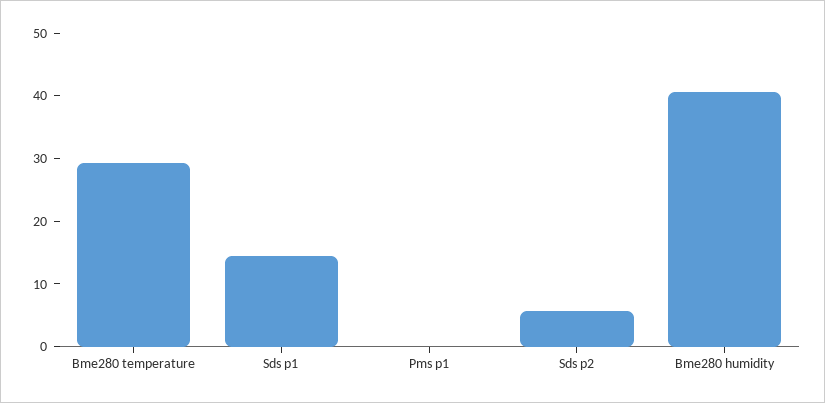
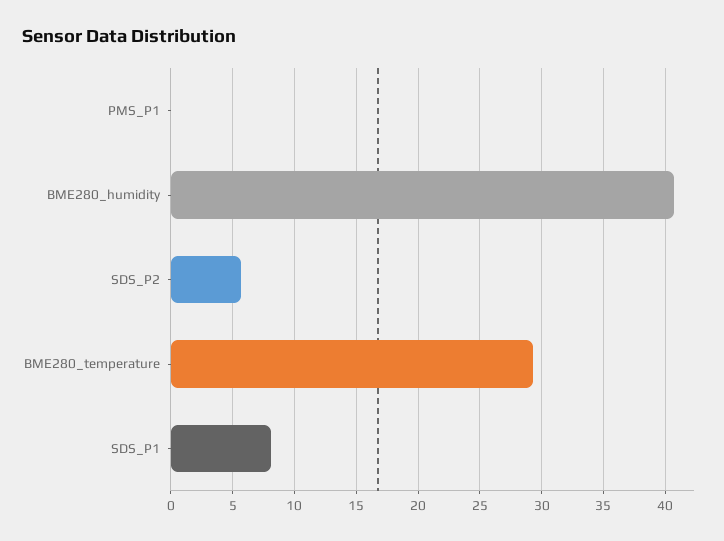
Sds p1: 14 -> 8

